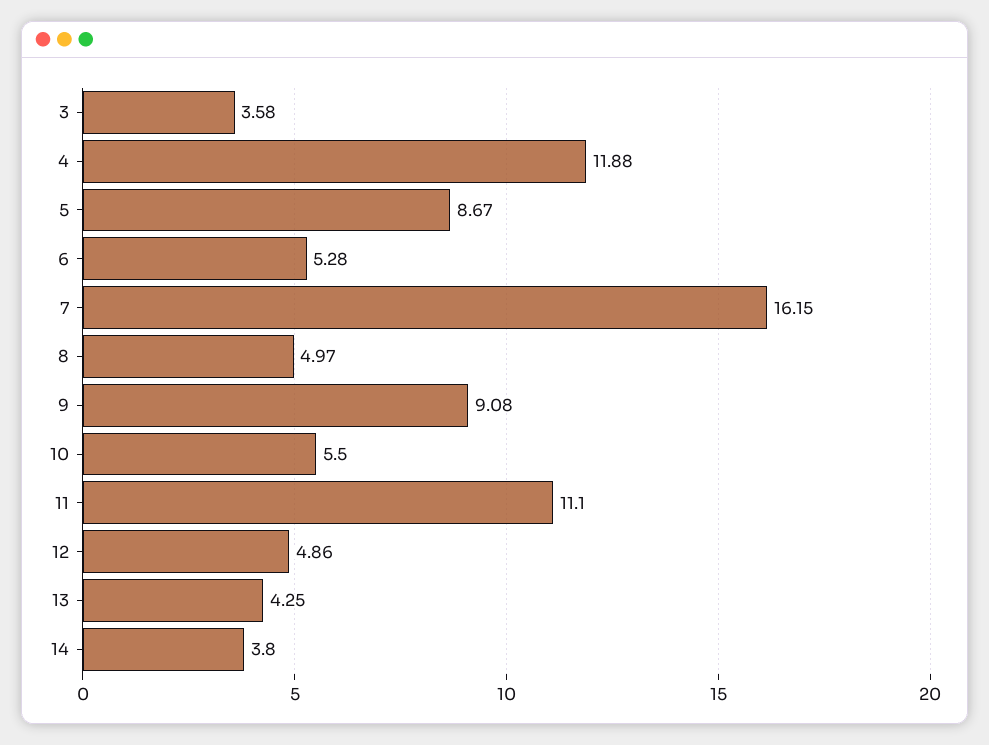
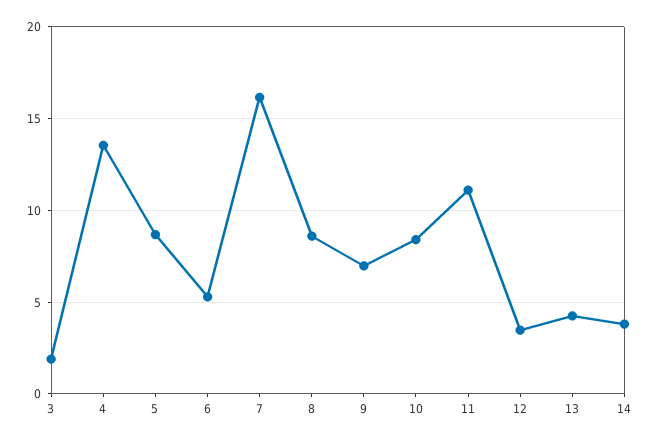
3: 3.58 -> 2
4: 11.88 -> 13.5
8: 4.97 -> 8.5
9: 9.08 -> 7
10: 5.5 -> 8.5
12: 4.86 -> 3.5

